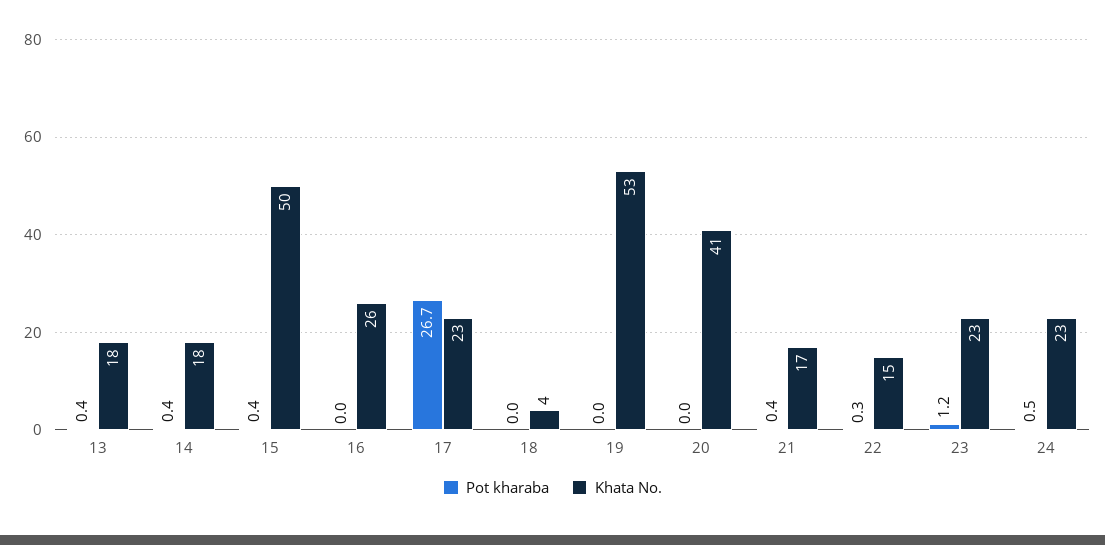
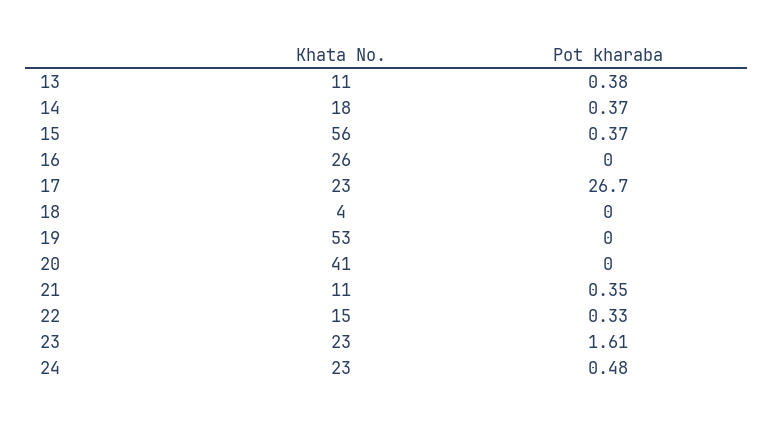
Khata No., 13: 18 -> 11
Khata No., 15: 50 -> 56
Khata No., 21: 17 -> 11
Pot kharaba, 23: 1.2 -> 1.61

